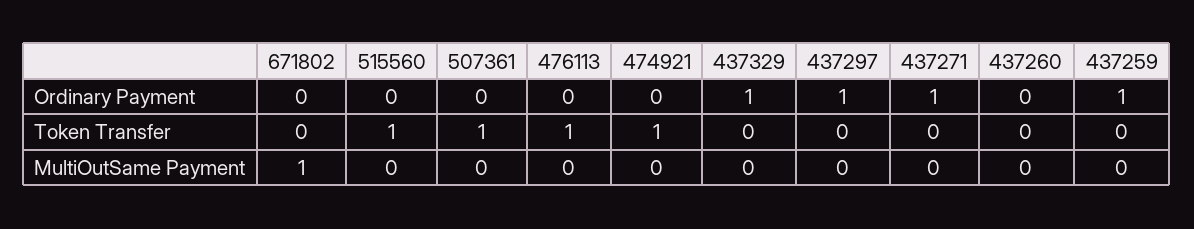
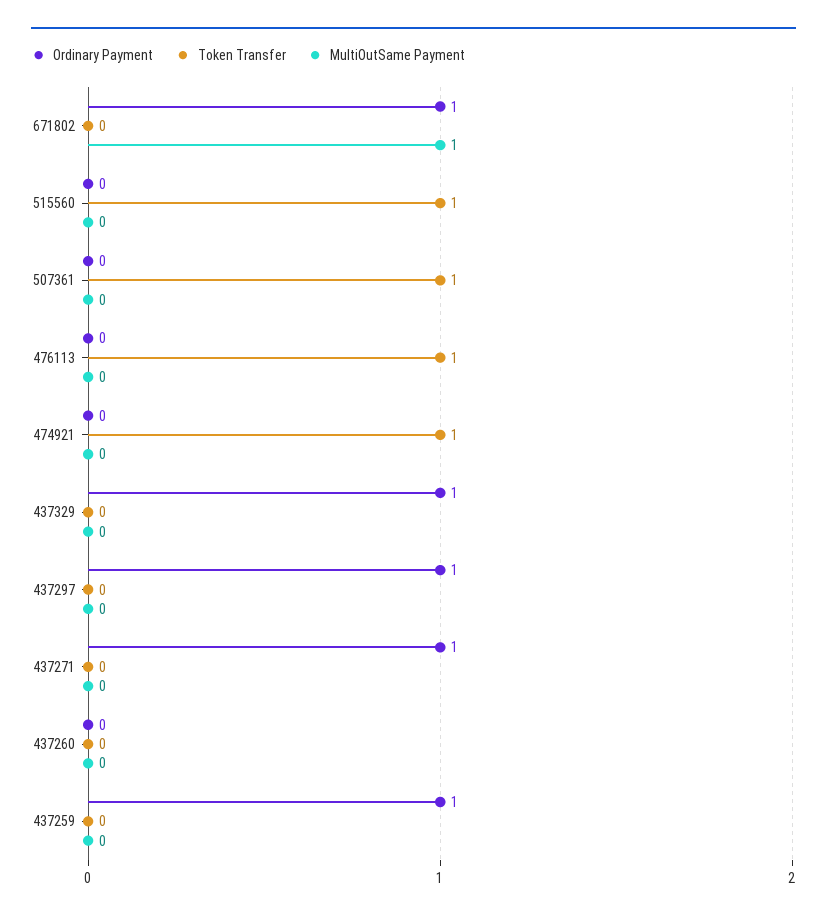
Ordinary Payment, 671802: 0 -> 1

